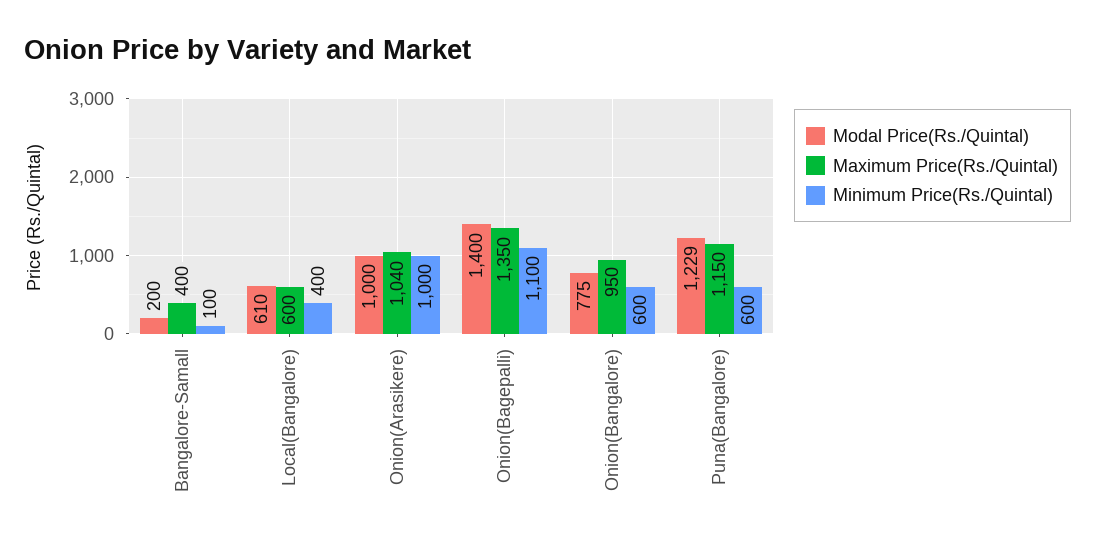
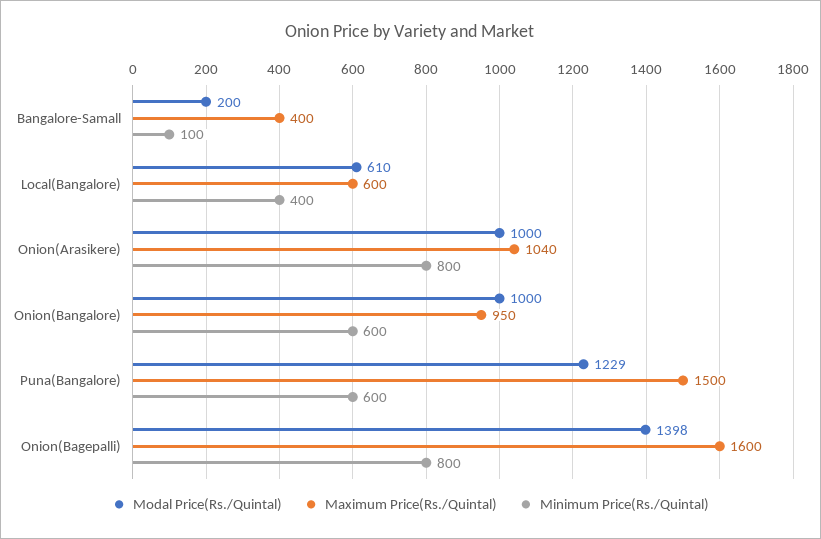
Minimum Price(Rs./Quintal), Onion(Arasikere): 1000 -> 800
Modal Price(Rs./Quintal), Onion(Bagepalli): 1400 -> 1398
Maximum Price(Rs./Quintal), Onion(Bagepalli): 1350 -> 1600
Minimum Price(Rs./Quintal), Onion(Bagepalli): 1100 -> 800
Modal Price(Rs./Quintal), Onion(Bangalore): 775 -> 1000
Maximum Price(Rs./Quintal), Puna(Bangalore): 1150 -> 1500

